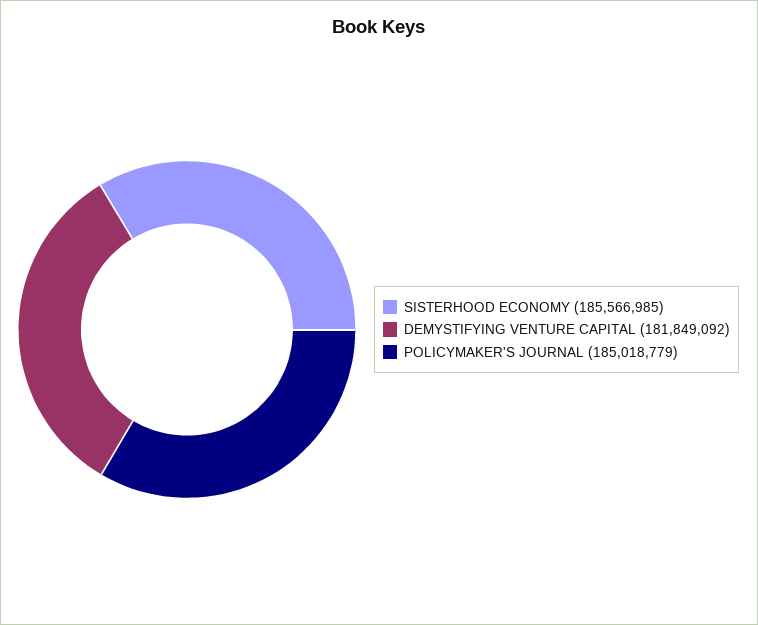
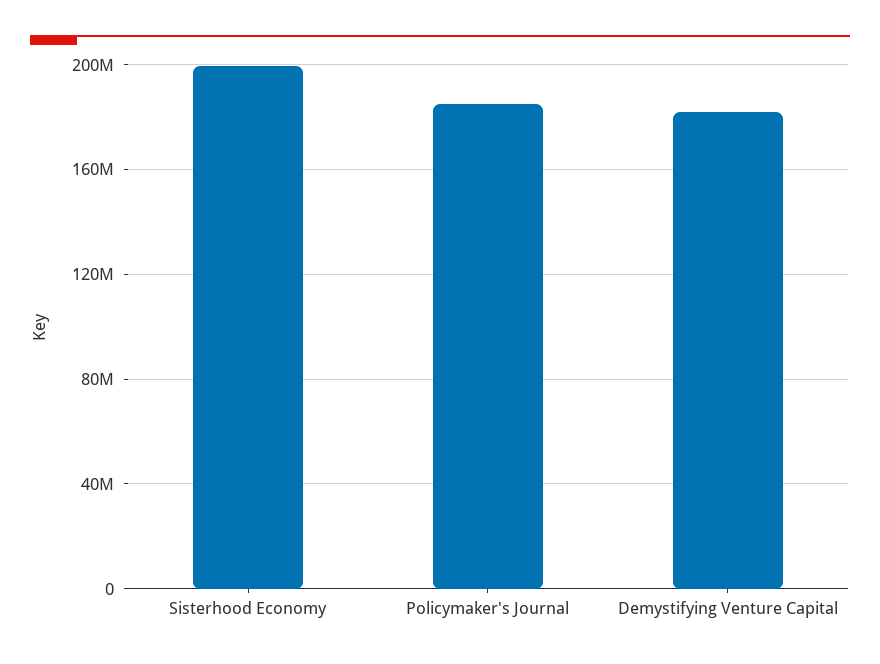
SISTERHOOD ECONOMY: 185566985 -> 200000000

